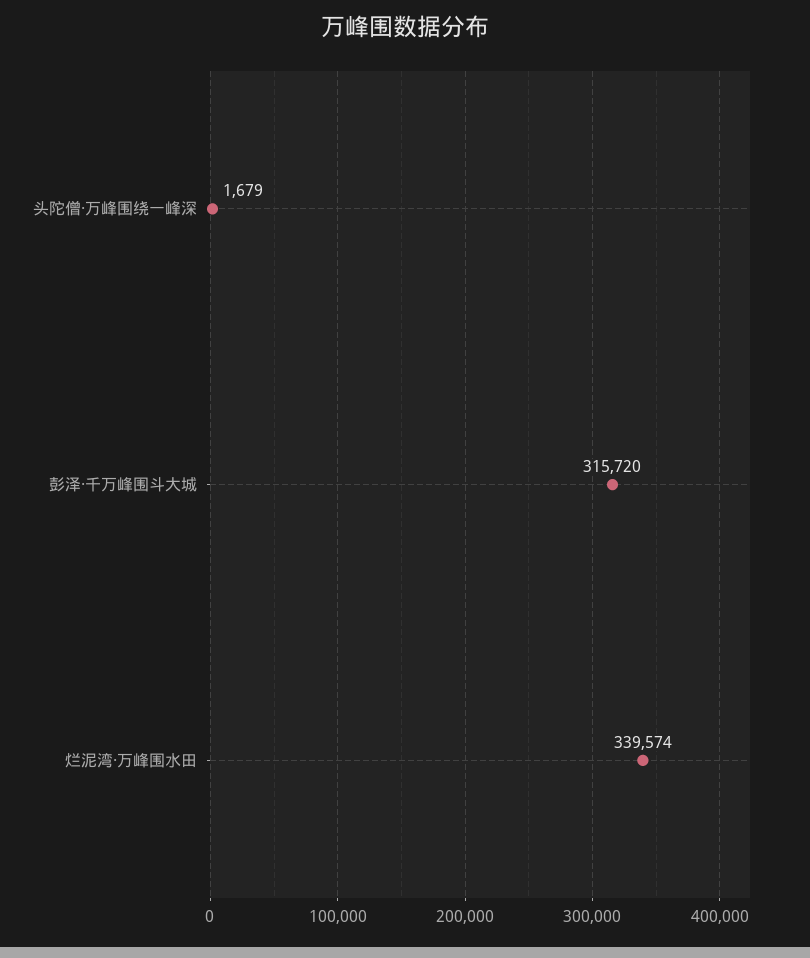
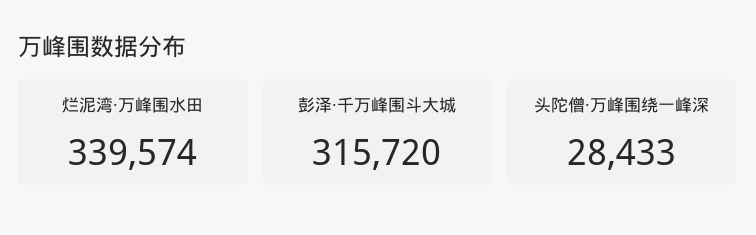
头陀僧·万峰围绕一峰深: 1679 -> 28433

